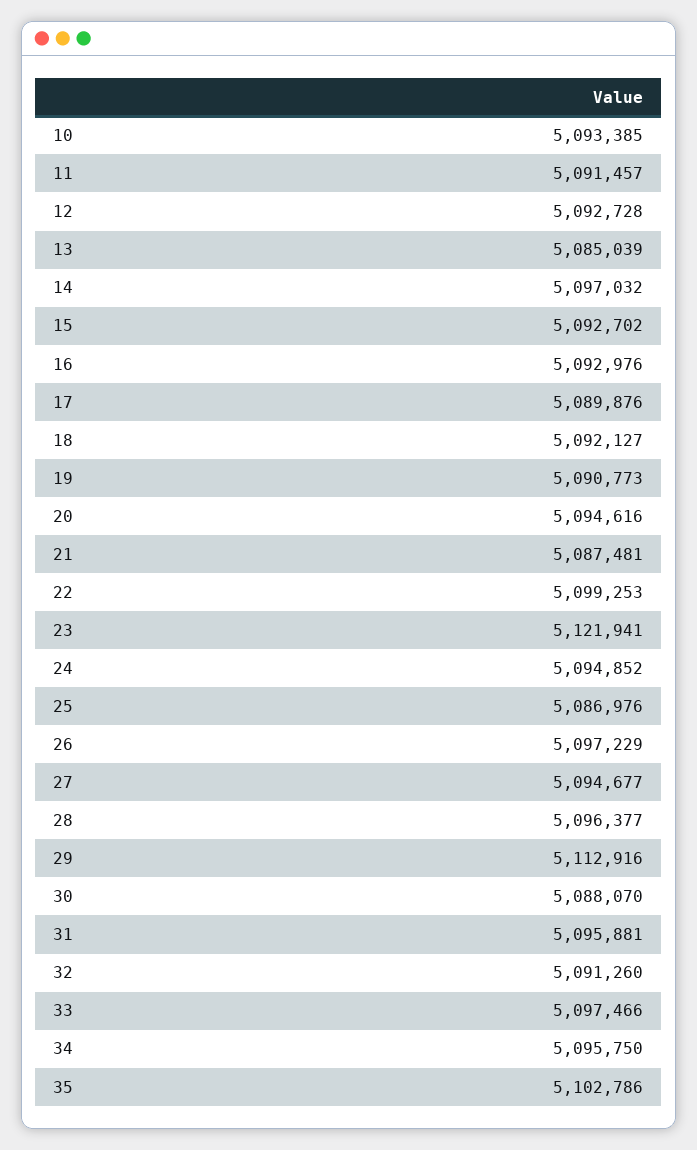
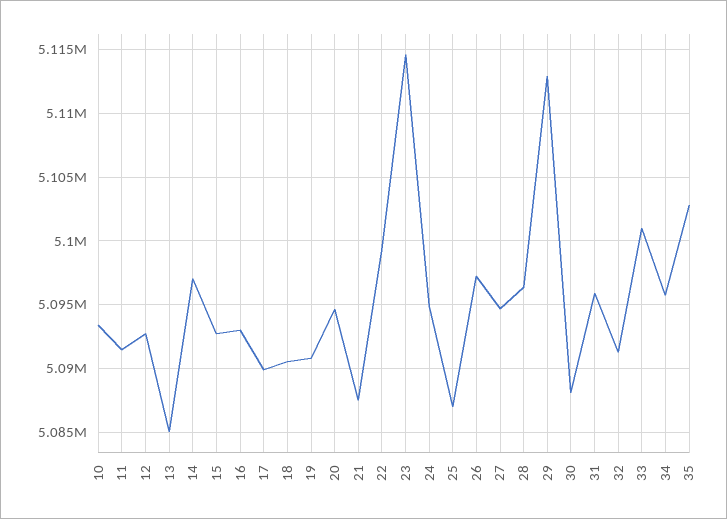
18: 5092127 -> 5090500
23: 5121941 -> 5114500
33: 5097466 -> 5101000

